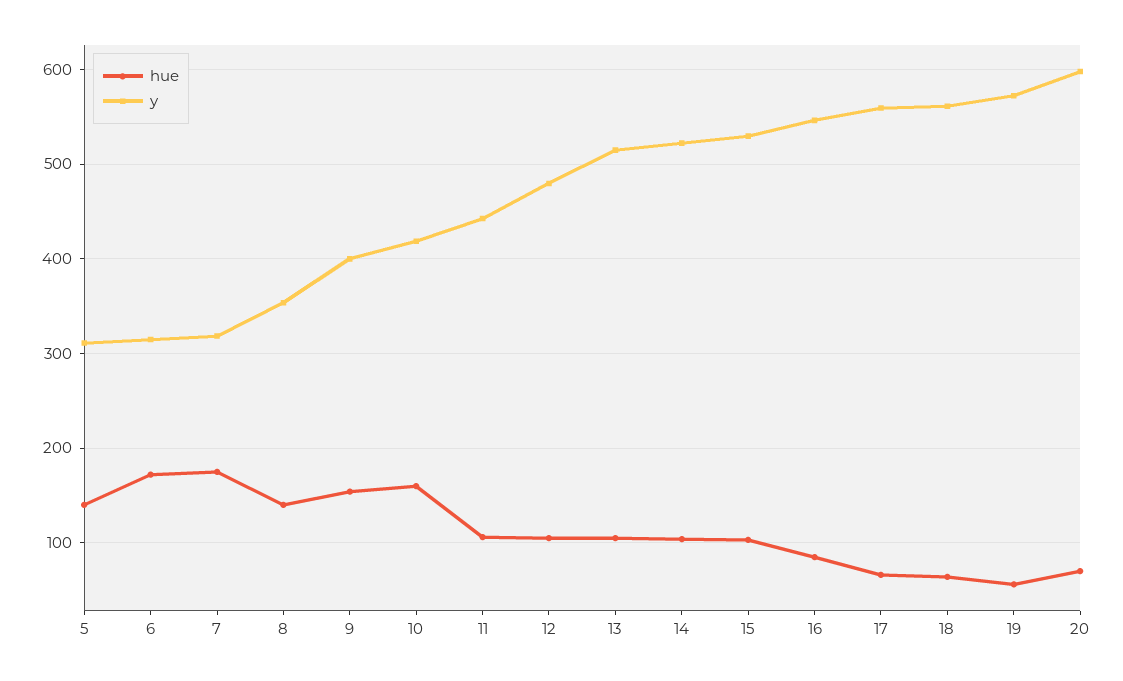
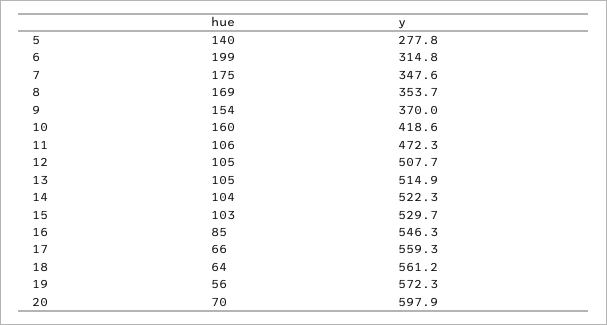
y, 5: 310 -> 277.8
hue, 6: 170 -> 199
y, 7: 320 -> 347.6
hue, 8: 140 -> 169
y, 9: 400 -> 370
y, 11: 440 -> 472.3
y, 12: 480 -> 507.7

